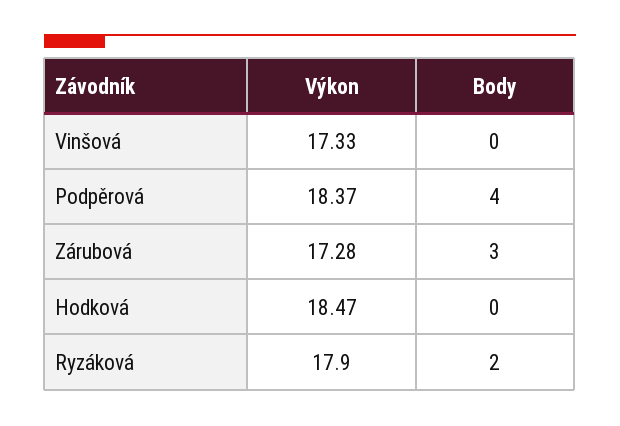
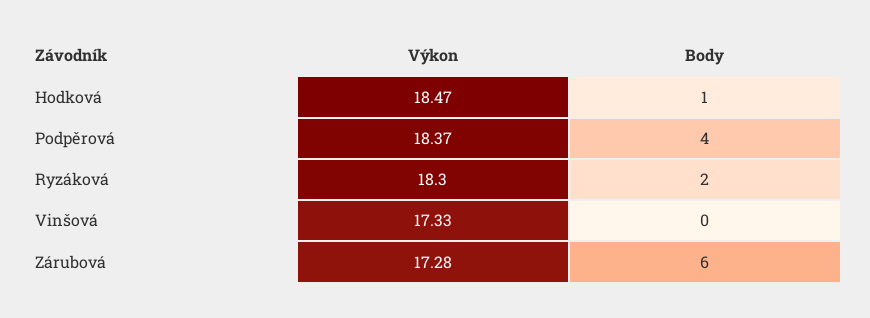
Body, Zárubová: 3 -> 6
Body, Hodková: 0 -> 1
Výkon, Ryzáková: 17.9 -> 18.3

